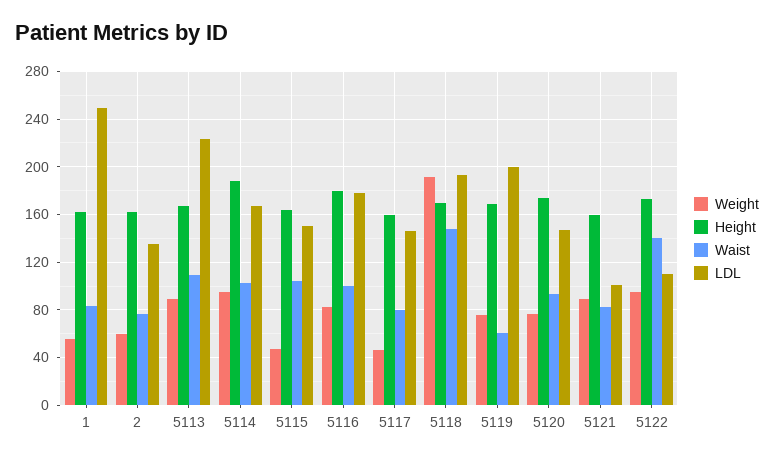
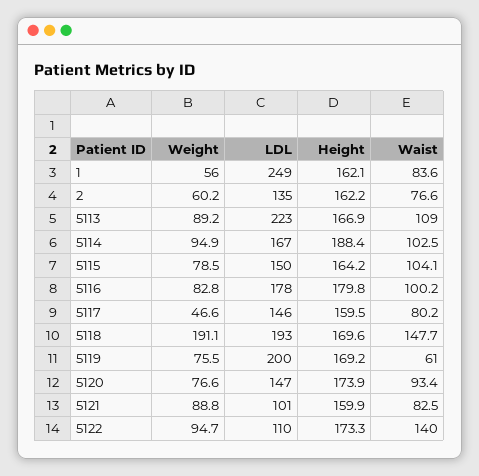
Weight, 5115: 50 -> 78.5

